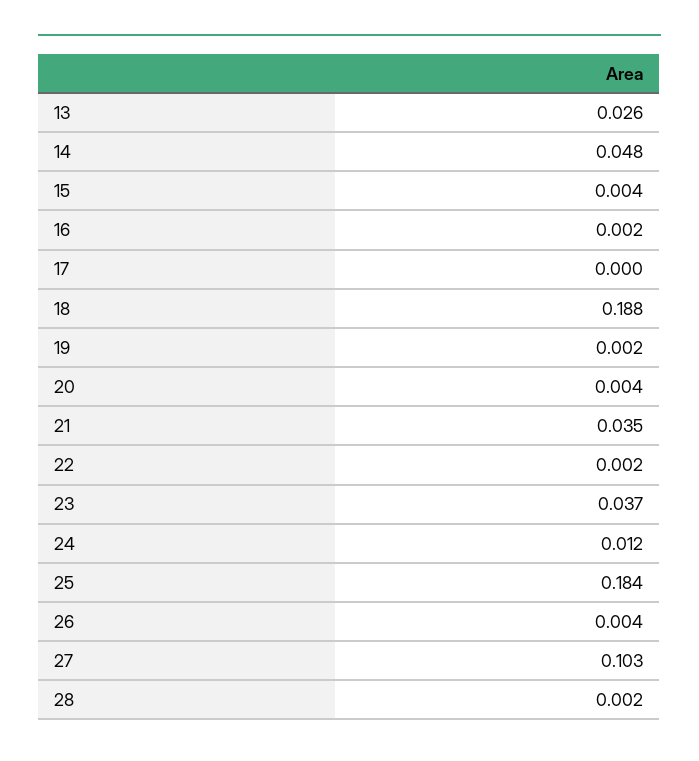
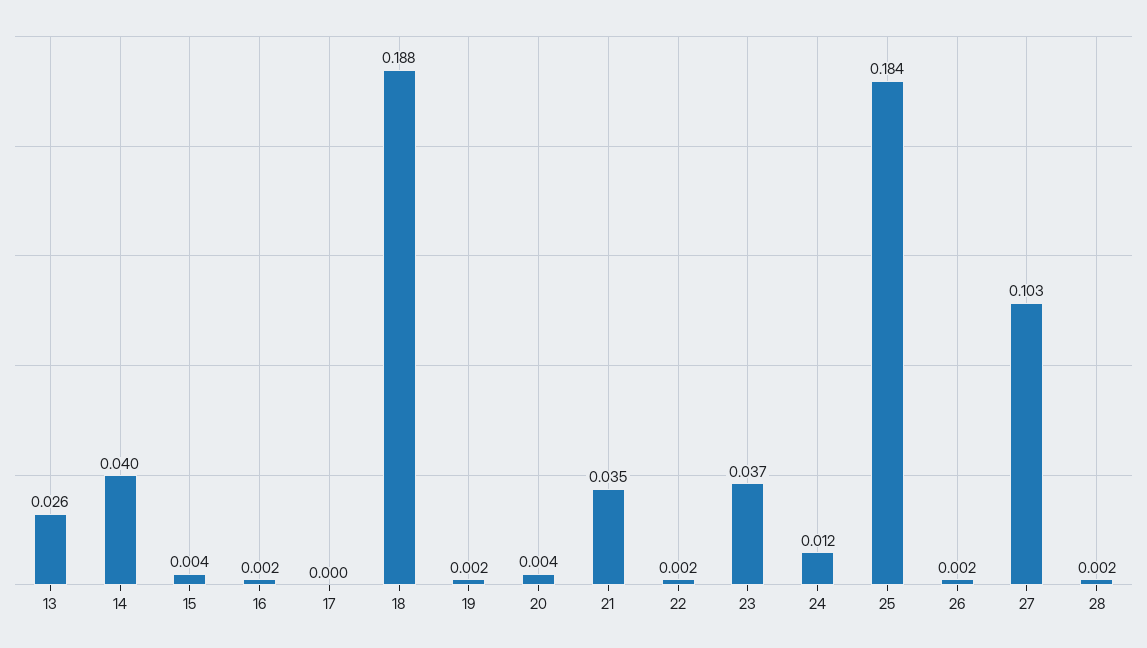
14: 0.048 -> 0.04
26: 0.004 -> 0.002

